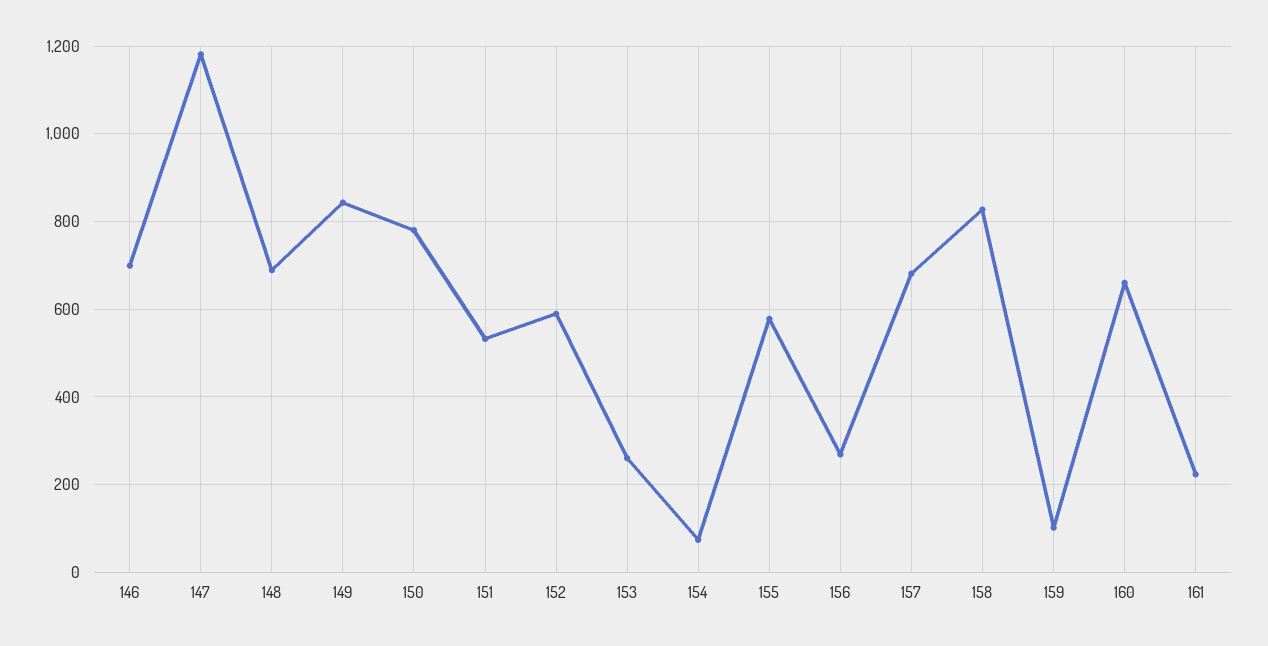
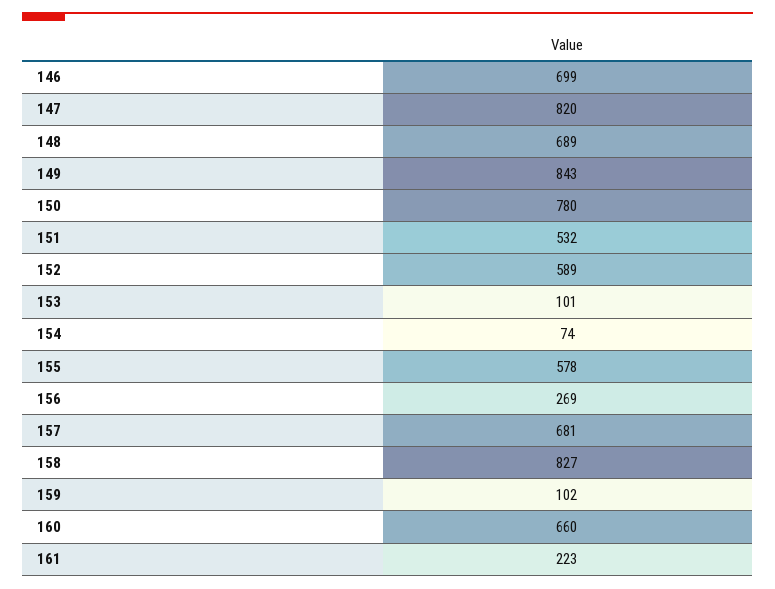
147: 1180 -> 820
153: 260 -> 101

